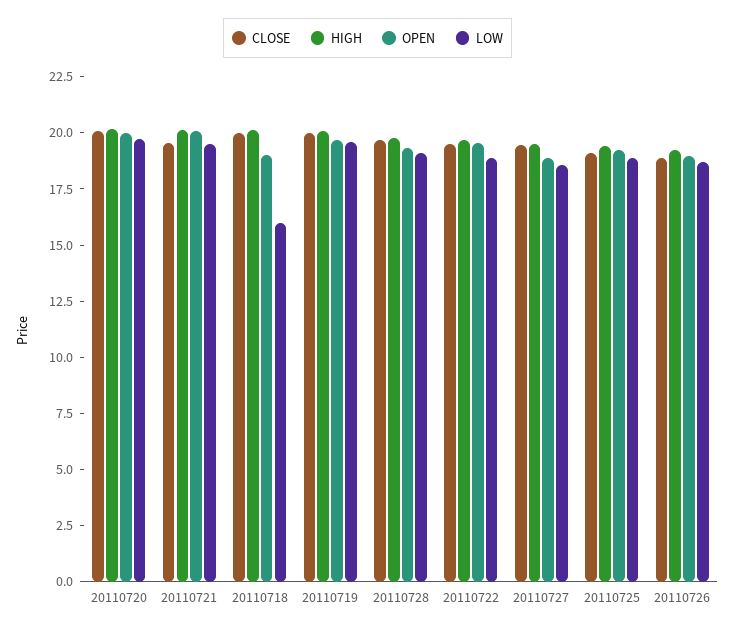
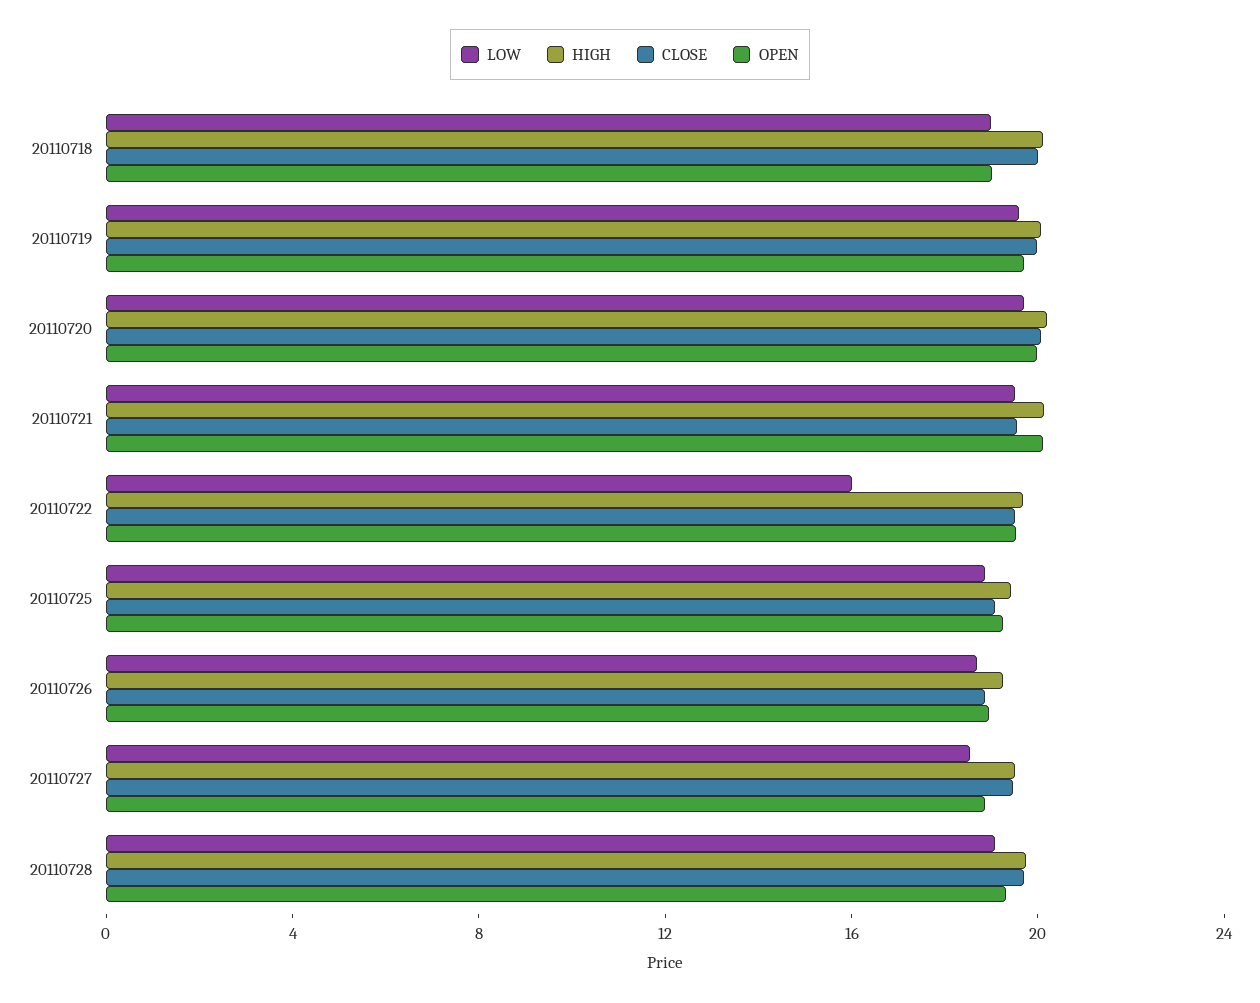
LOW, 20110718: 16 -> 19
LOW, 20110722: 19 -> 16

